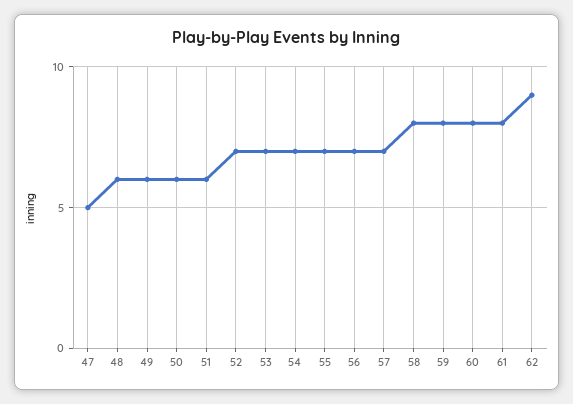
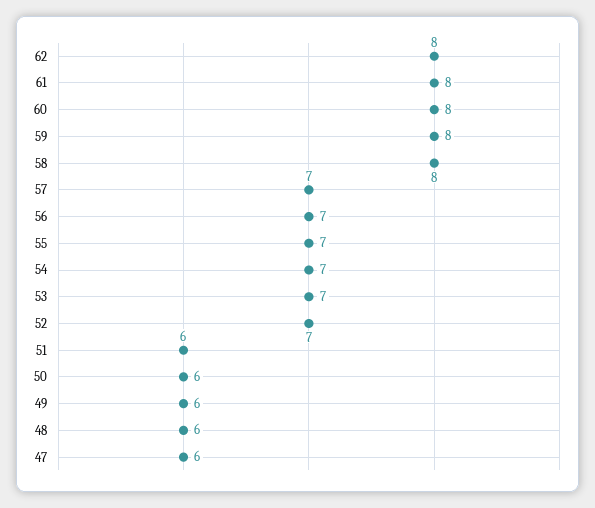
47: 5 -> 6
62: 9 -> 8

